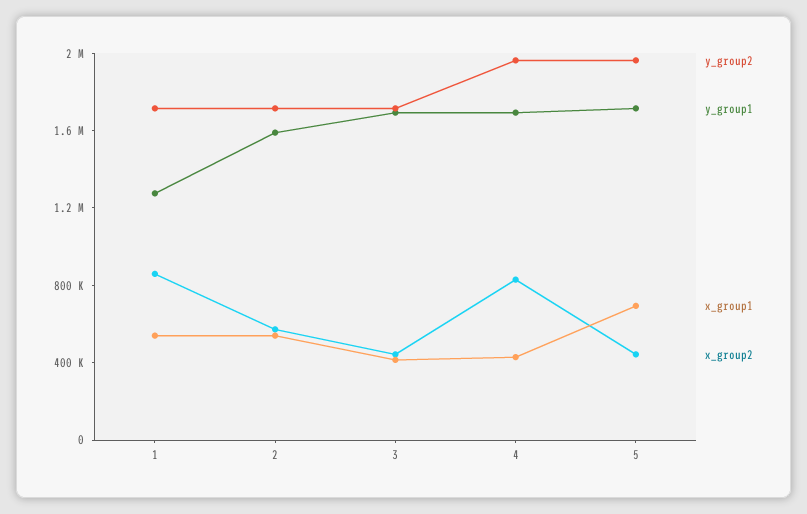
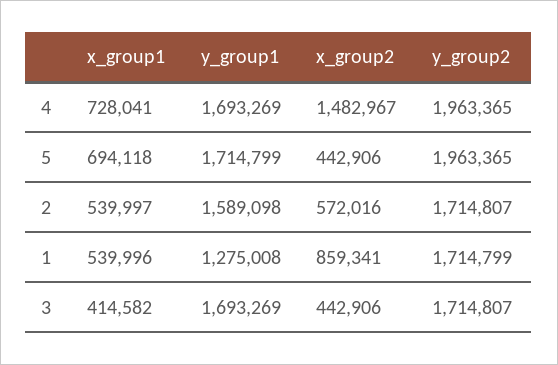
x_group1, 4: 400000 -> 728041
x_group2, 4: 800000 -> 1482967

